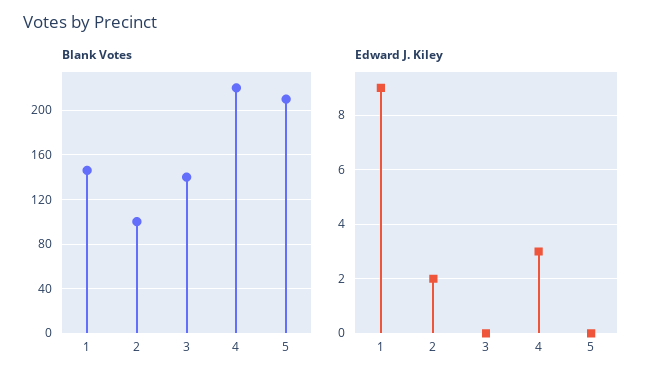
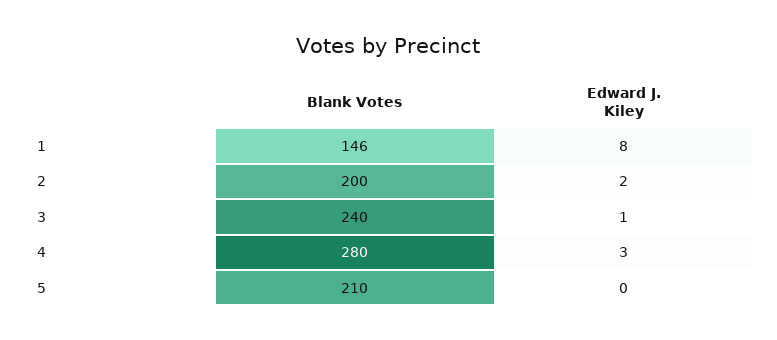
Blank Votes, 2: 100 -> 200
Blank Votes, 3: 140 -> 240
Blank Votes, 4: 220 -> 280
Edward J. Kiley, 1: 9 -> 8
Edward J. Kiley, 3: 0 -> 1

